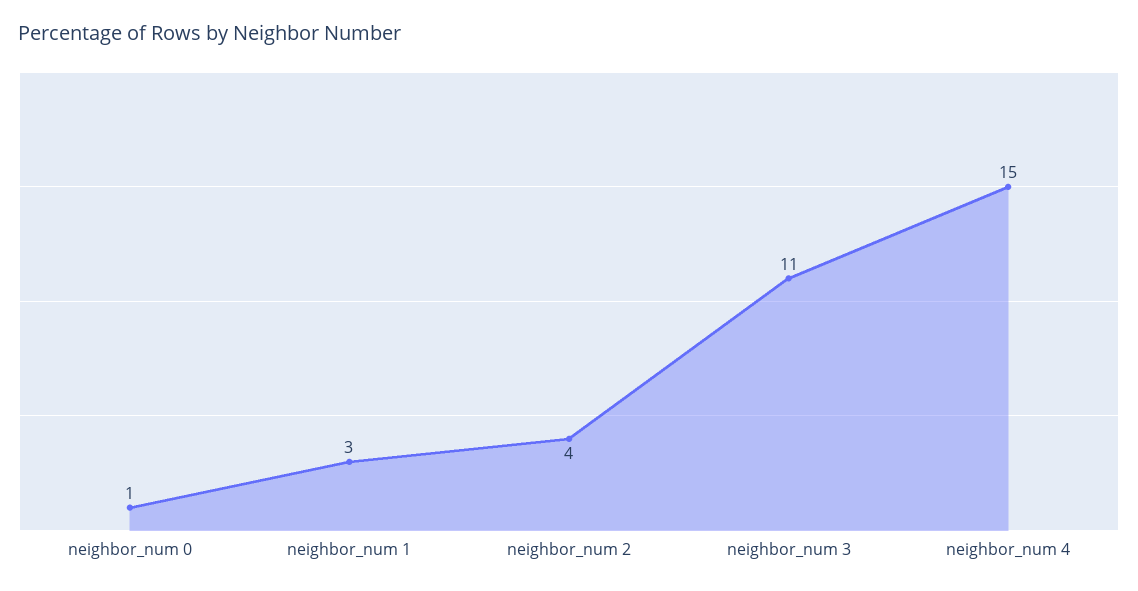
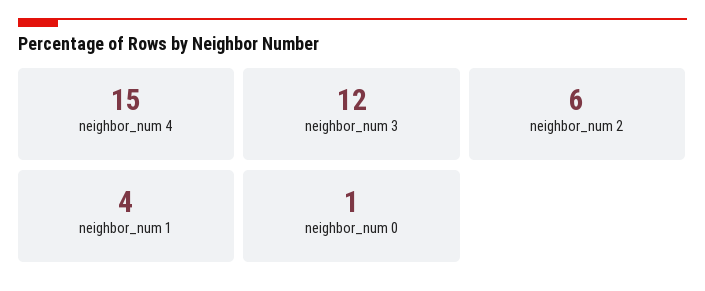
neighbor_num 1: 3 -> 4
neighbor_num 2: 4 -> 6
neighbor_num 3: 11 -> 12

